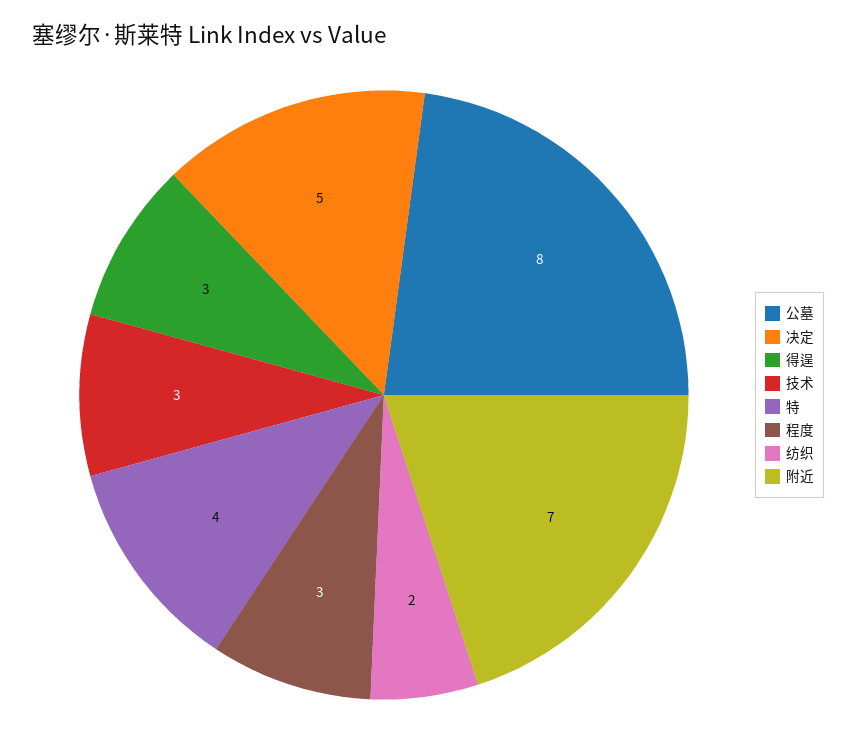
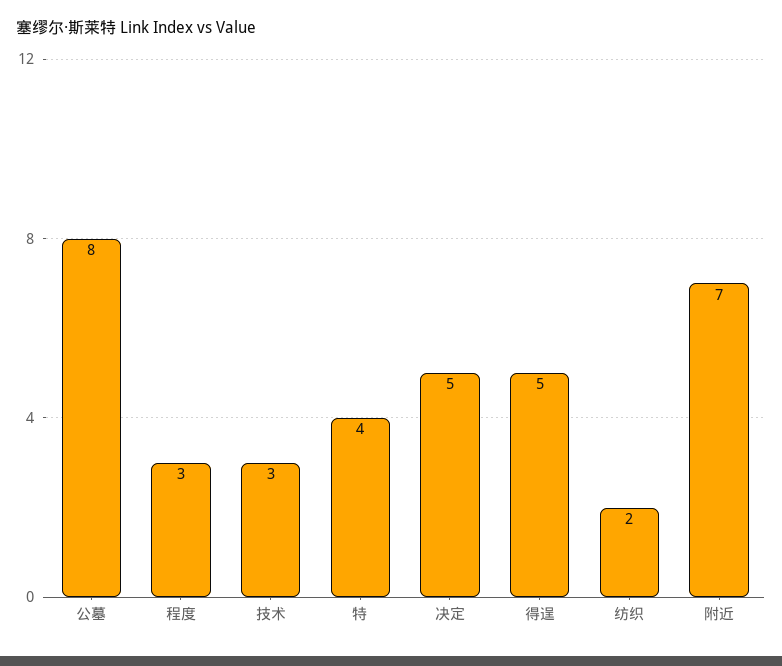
得逞: 3 -> 5

